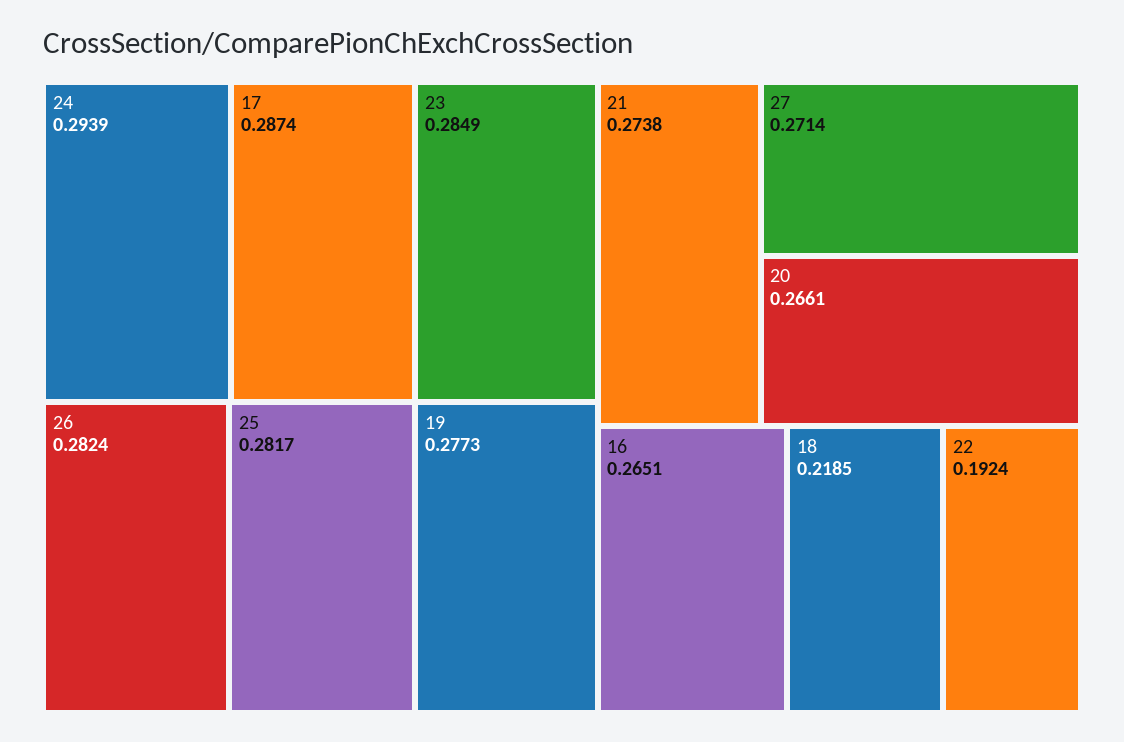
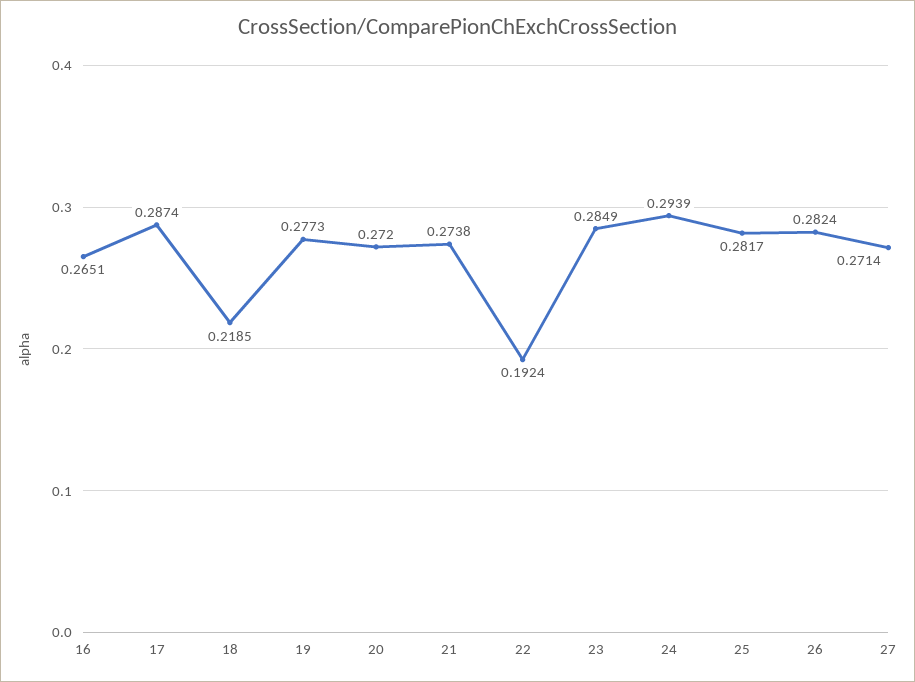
20: 0.2661 -> 0.272

